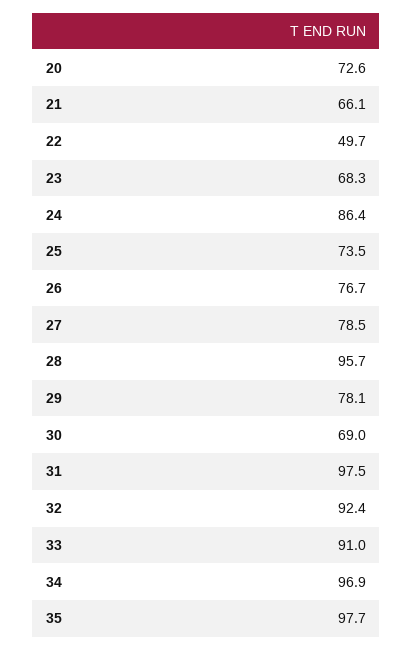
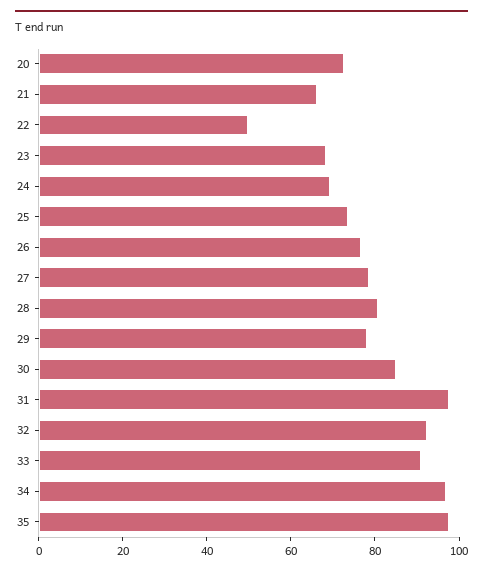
24: 86.4 -> 70
28: 95.7 -> 80
30: 69 -> 85

